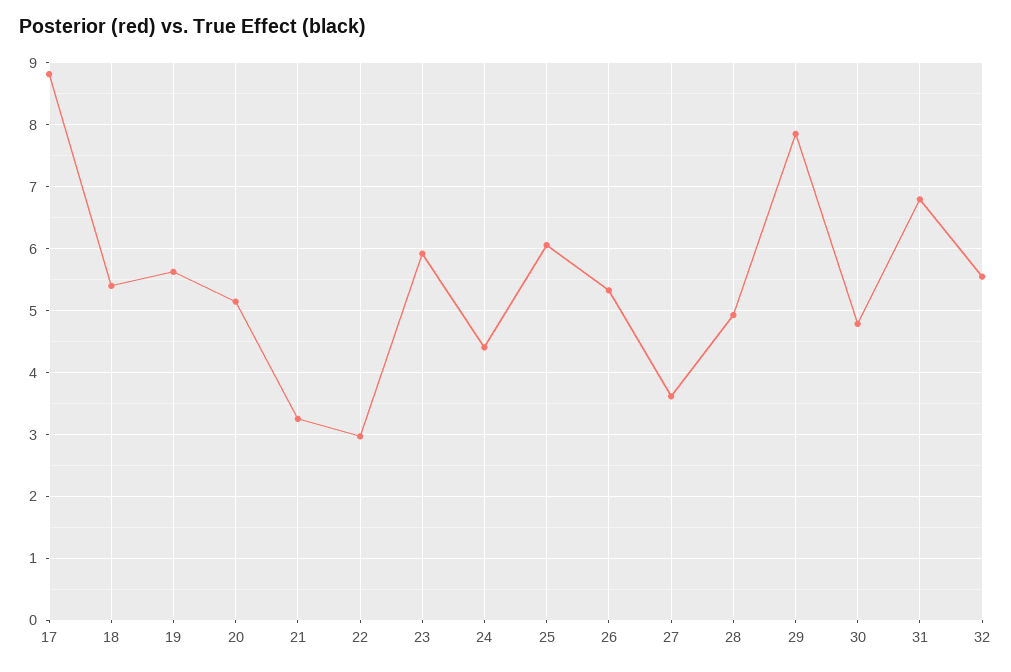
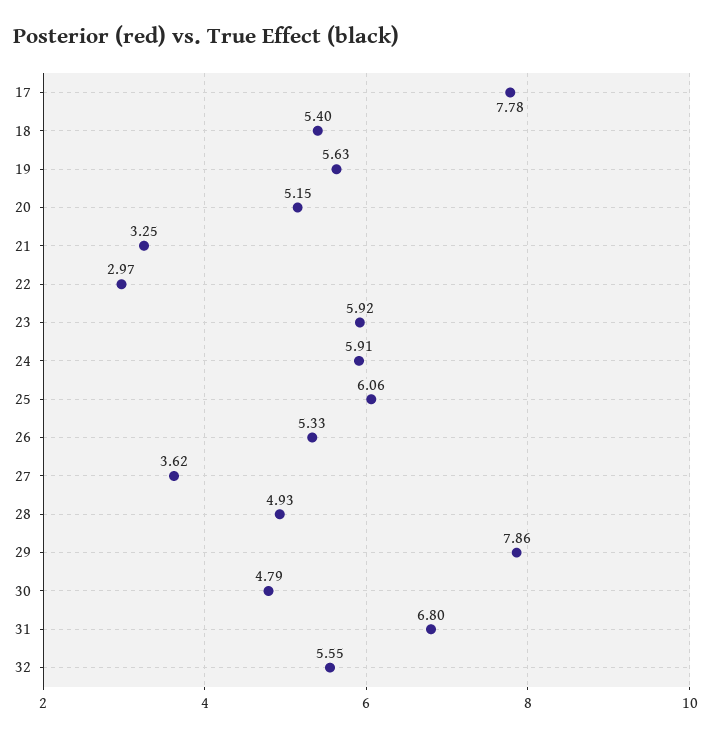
17: 8.8 -> 7.78
24: 4.4 -> 5.91

